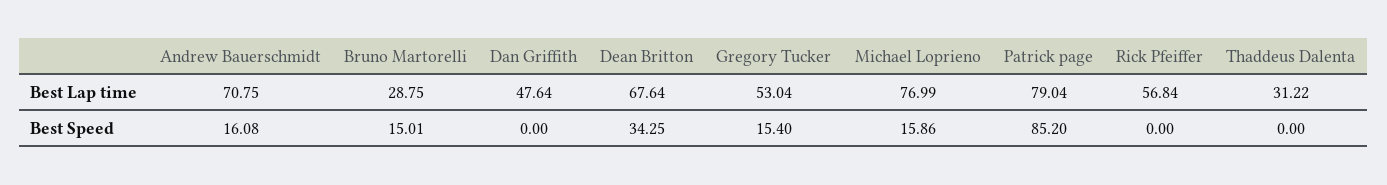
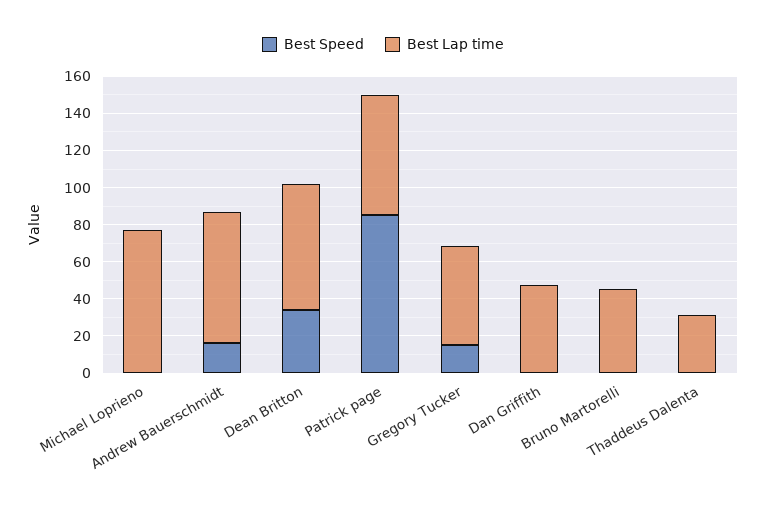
Best Lap time, Bruno Martorelli: 28.75 -> 45
Best Lap time, Patrick page: 79.04 -> 65
Best Lap time, Rick Pfeiffer: 56.84 -> none
Best Speed, Bruno Martorelli: 15.01 -> 0
Best Speed, Michael Loprieno: 15.86 -> 0
Best Speed, Rick Pfeiffer: 0 -> none

